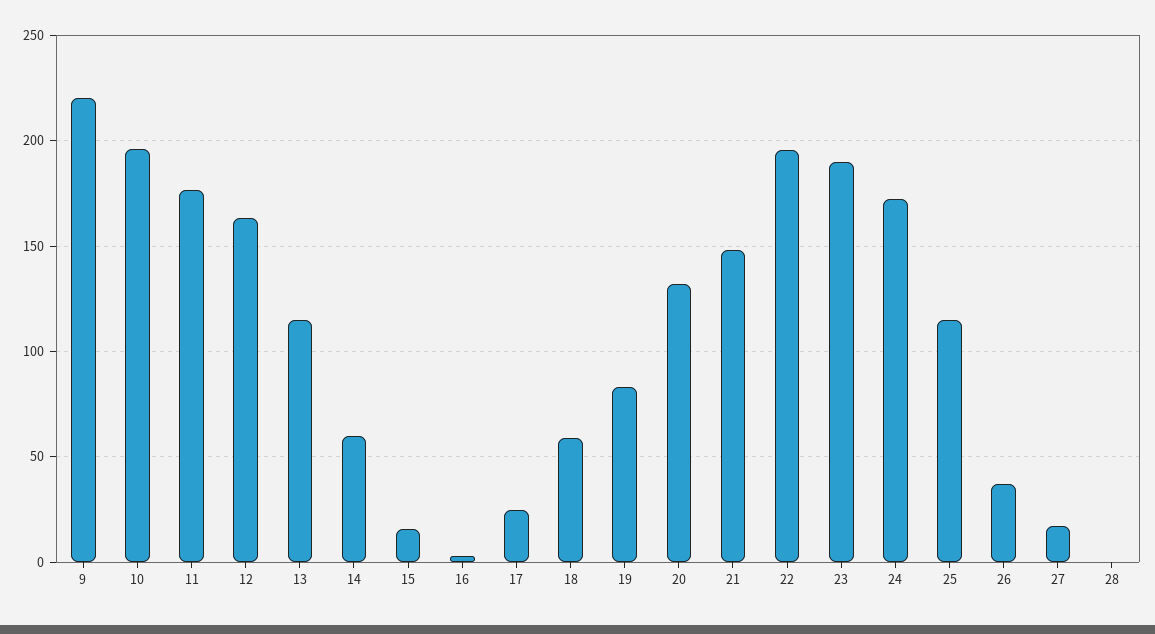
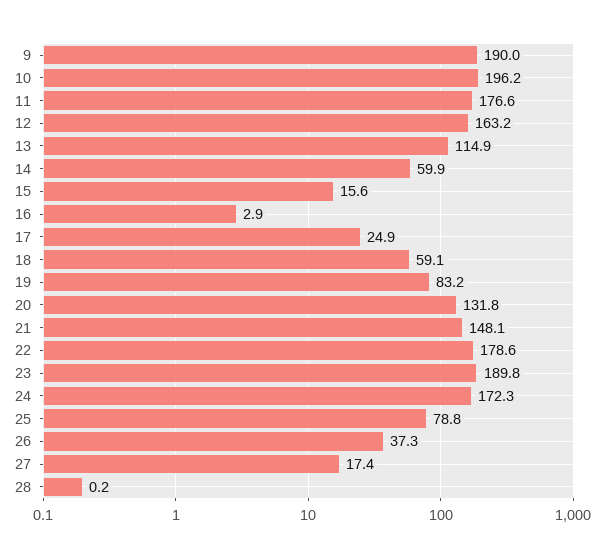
9: 220 -> 190
22: 195 -> 178.6
25: 115 -> 78.8

